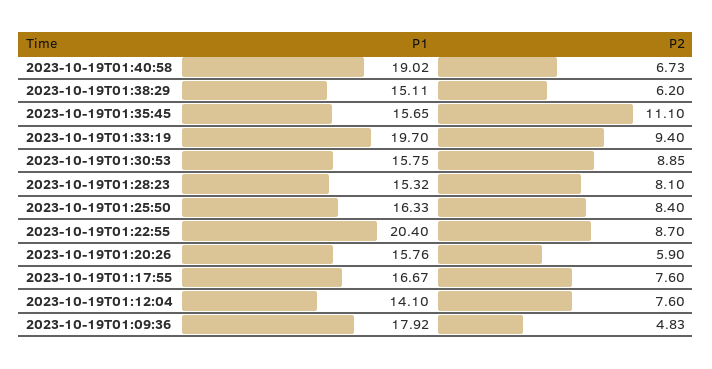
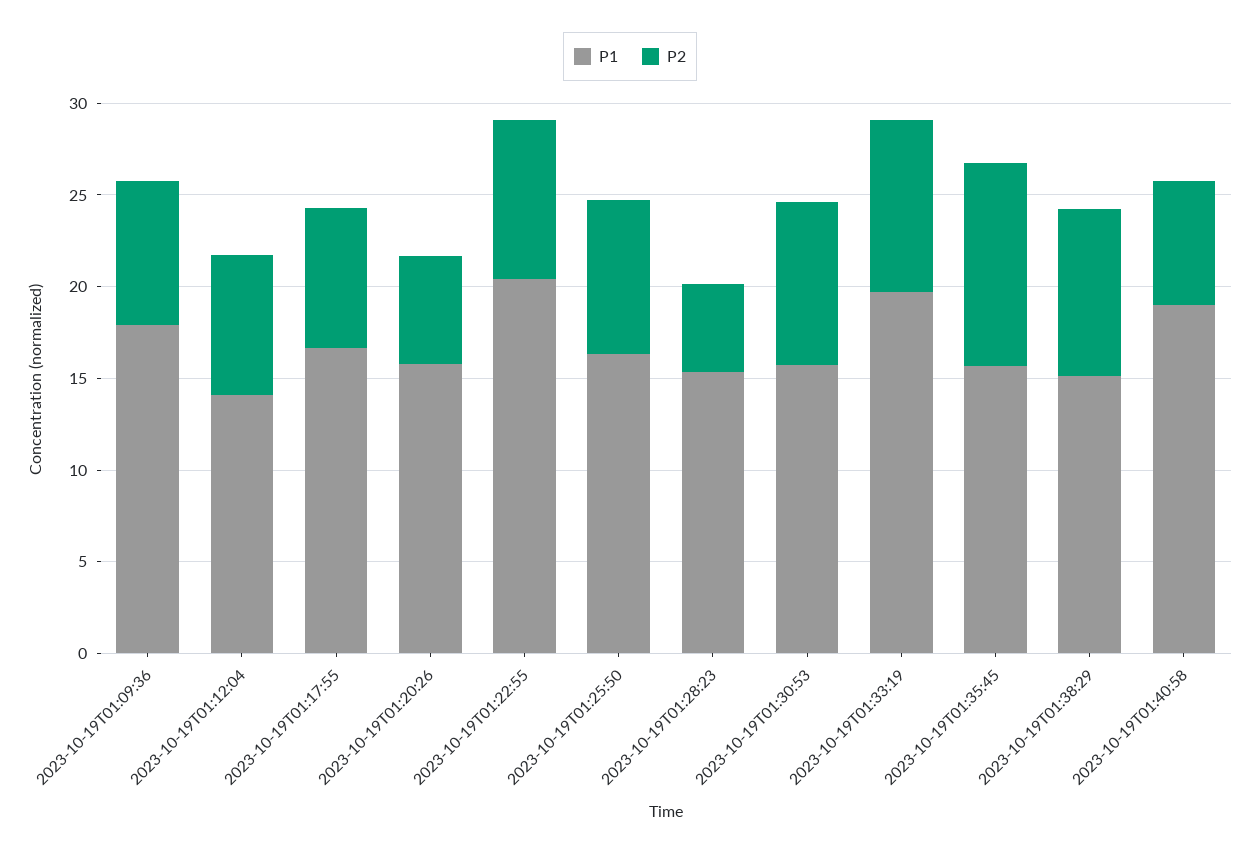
P2, 2023-10-19T01:38:29: 6.2 -> 9
P2, 2023-10-19T01:28:23: 8.1 -> 5
P2, 2023-10-19T01:09:36: 4.83 -> 8

